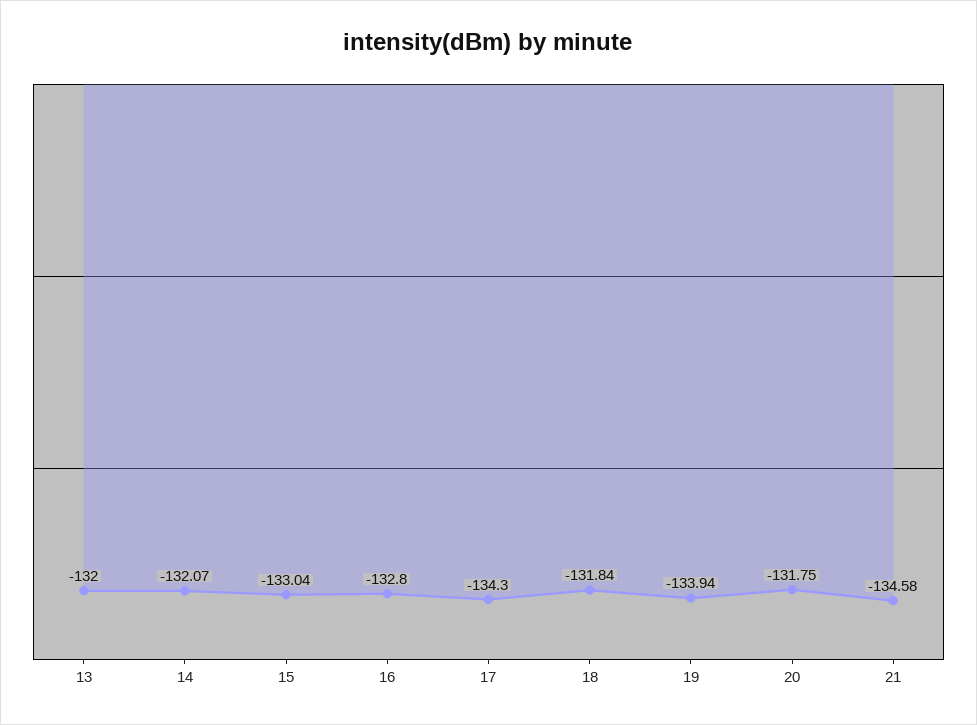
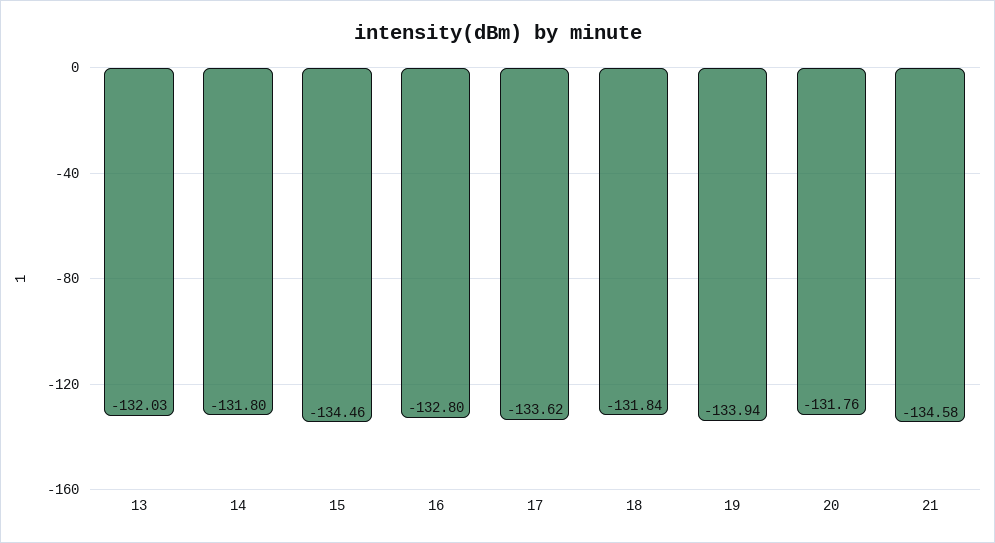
13: -132 -> -132.03
14: -132.07 -> -131.8
15: -133.04 -> -134.46
17: -134.3 -> -133.62
20: -131.75 -> -131.76

